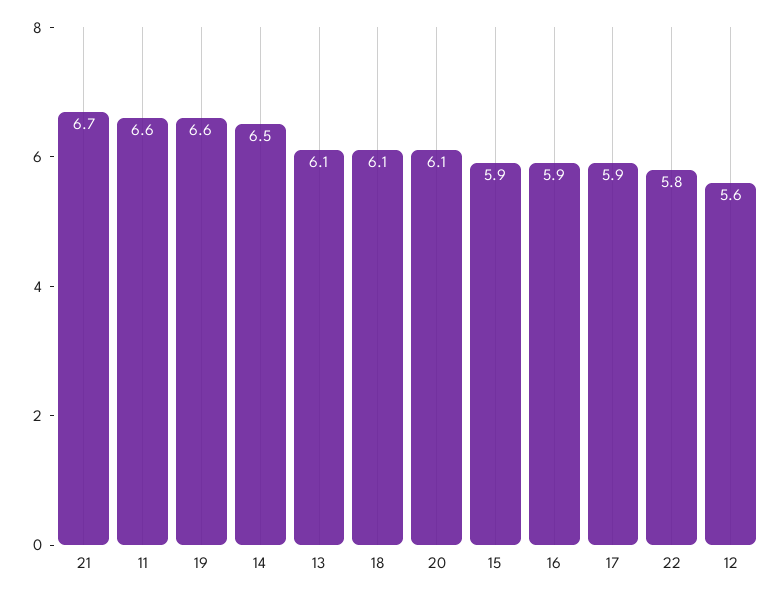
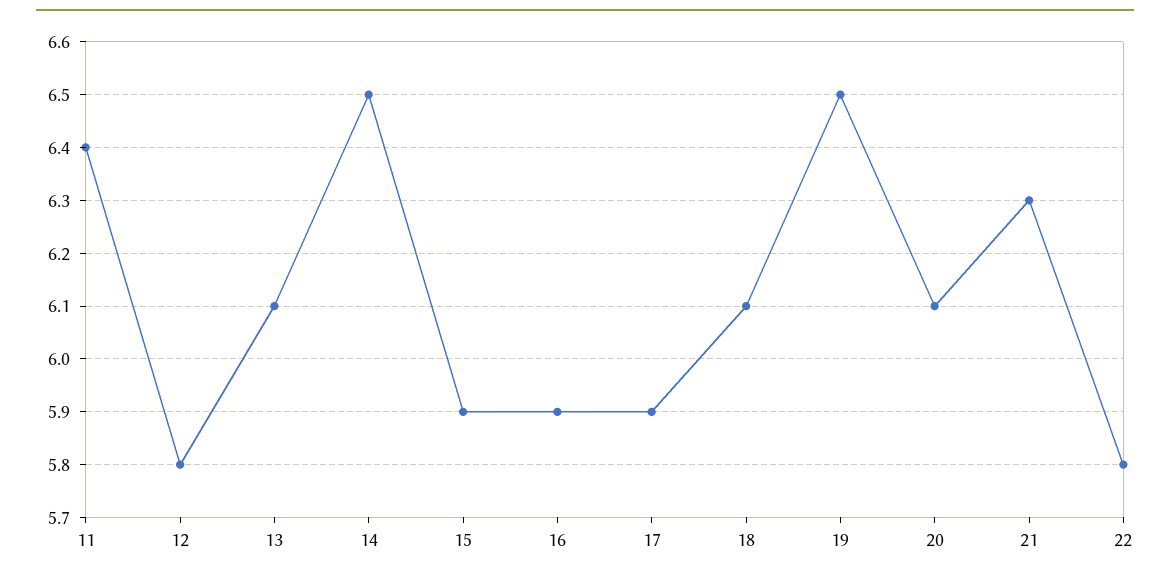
21: 6.7 -> 6.3
11: 6.6 -> 6.4
19: 6.6 -> 6.5
12: 5.6 -> 5.8

